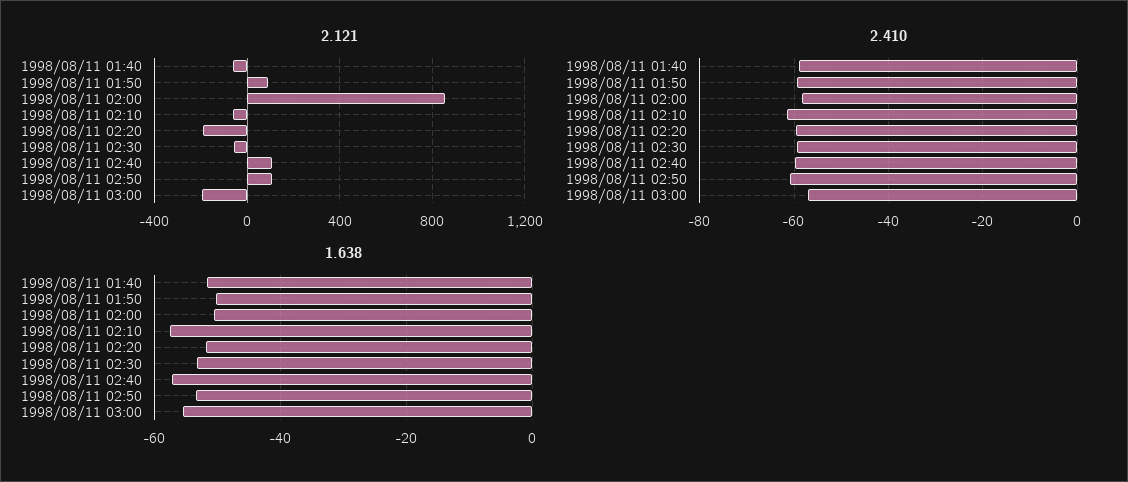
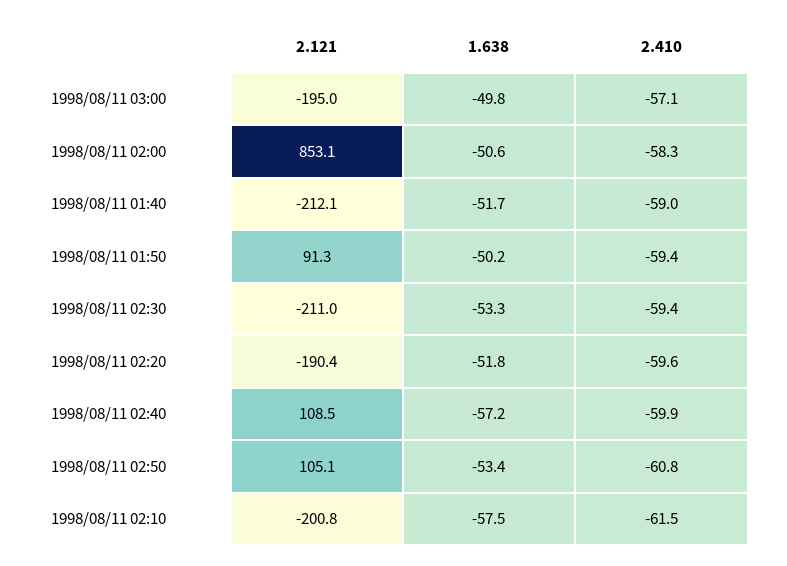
2.121, 1998/08/11 01:40: -50 -> -212.1
2.121, 1998/08/11 02:10: -50 -> -200.8
2.121, 1998/08/11 02:30: -50 -> -211
1.638, 1998/08/11 03:00: -56 -> -49.8

